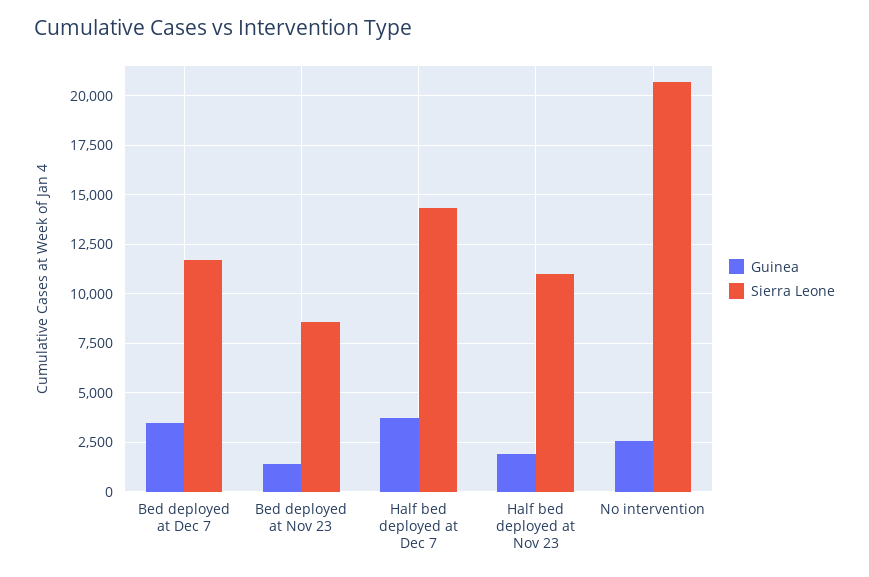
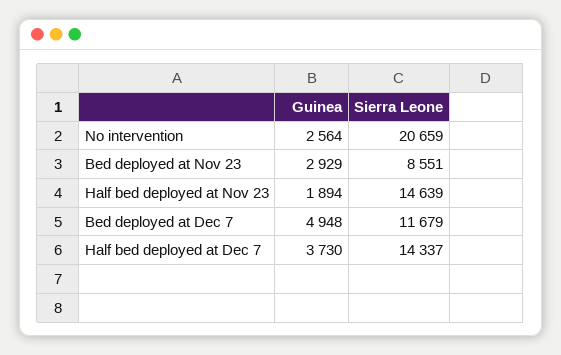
Guinea, Bed deployed at Dec 7: 3500 -> 4948
Guinea, Bed deployed at Nov 23: 1500 -> 2929
Sierra Leone, Half bed deployed at Nov 23: 11000 -> 14639

